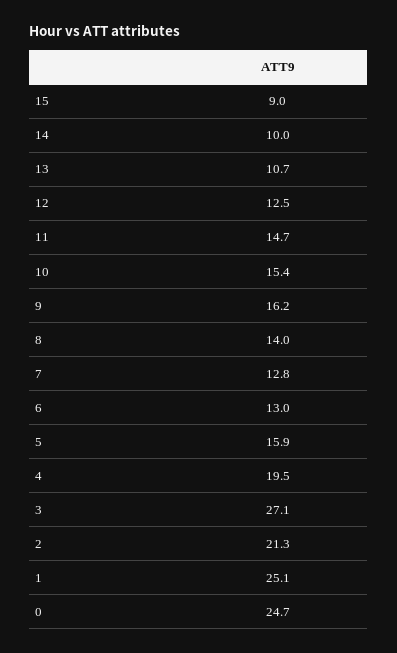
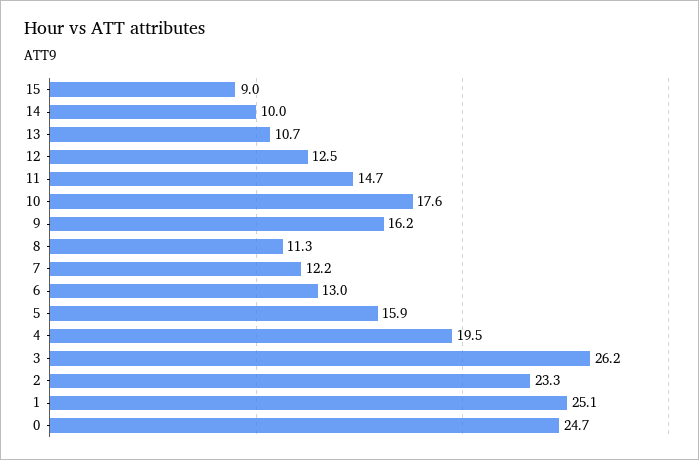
10: 15.4 -> 17.6
8: 14 -> 11.3
7: 12.8 -> 12.2
3: 27.1 -> 26.2
2: 21.3 -> 23.3

